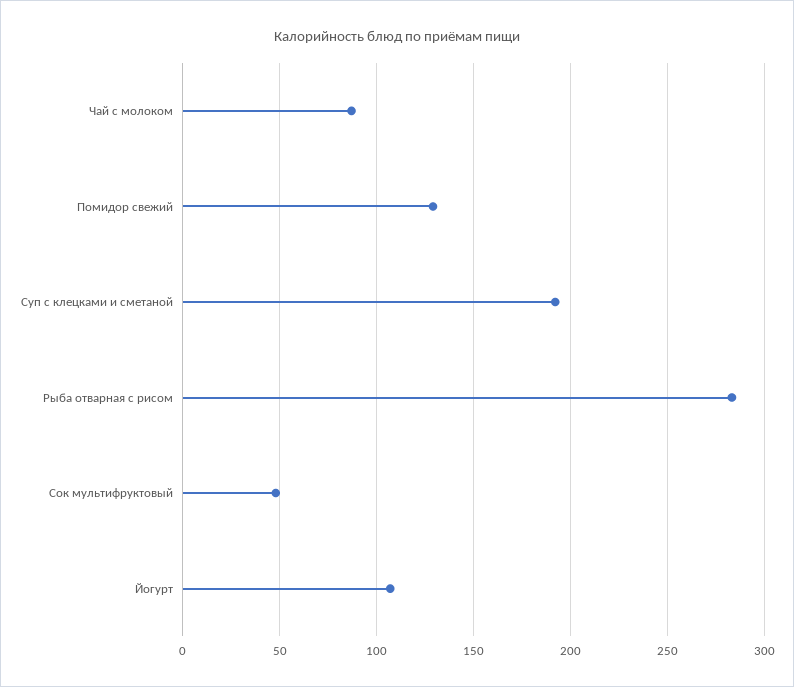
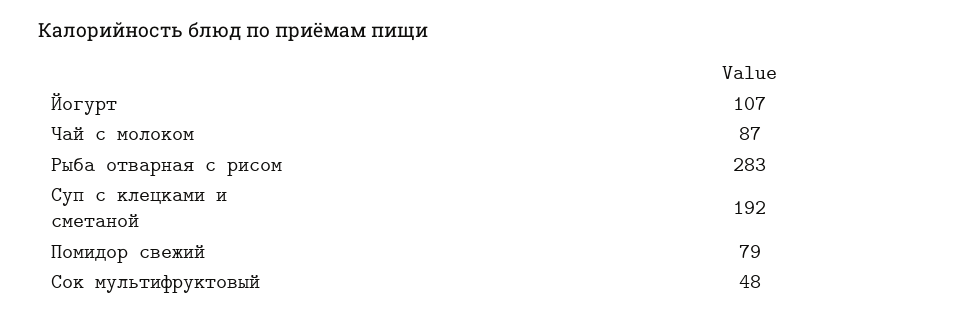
Помидор свежий: 130 -> 79

